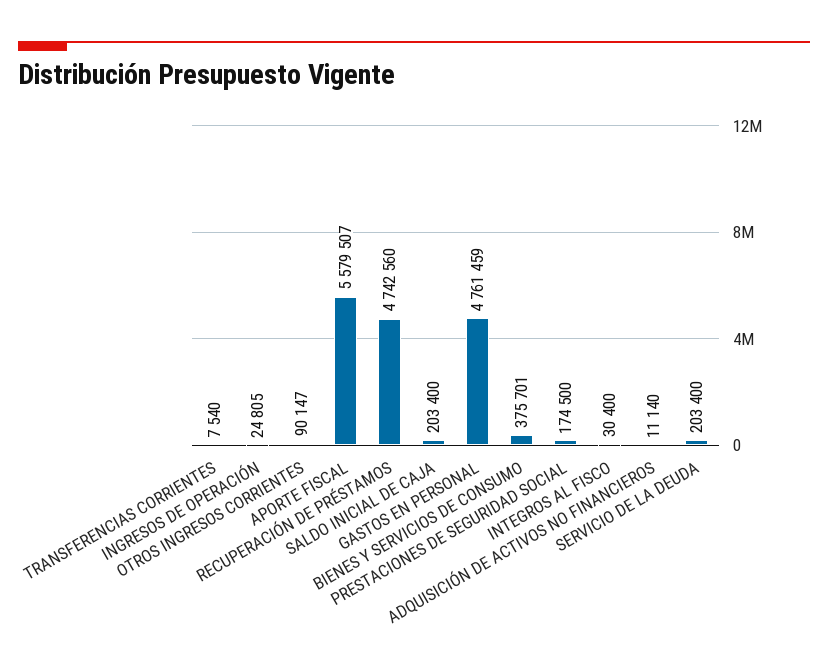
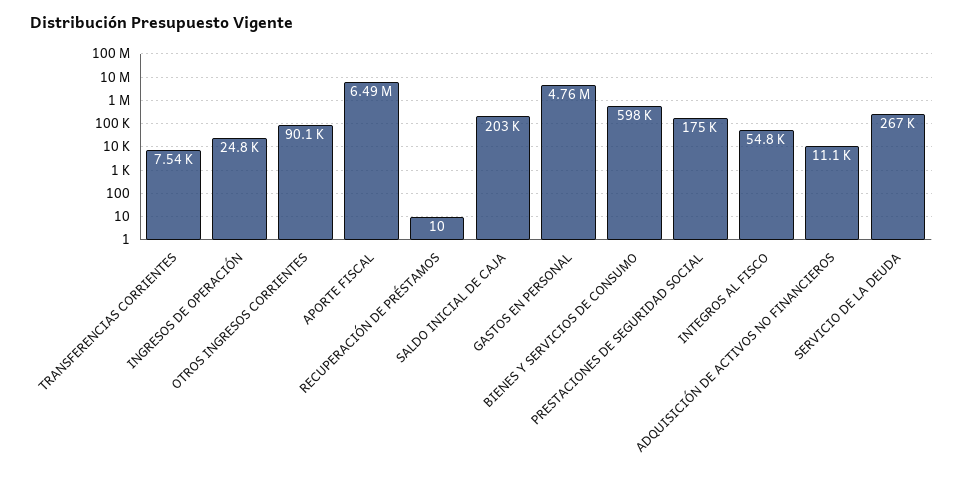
APORTE FISCAL: 5579507 -> 6490000
RECUPERACIÓN DE PRÉSTAMOS: 4742560 -> 10
BIENES Y SERVICIOS DE CONSUMO: 375701 -> 598000
INTEGROS AL FISCO: 30400 -> 54800
SERVICIO DE LA DEUDA: 203400 -> 267000

